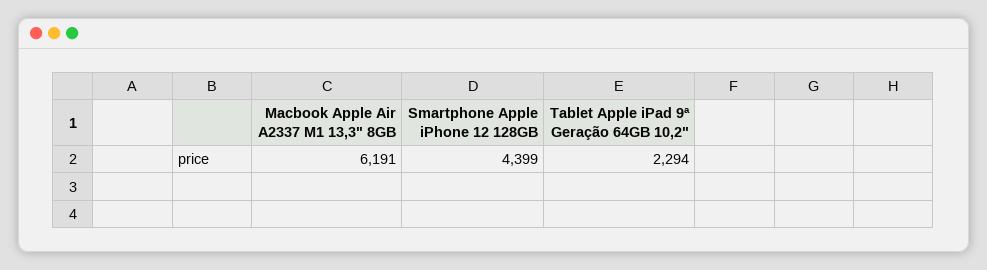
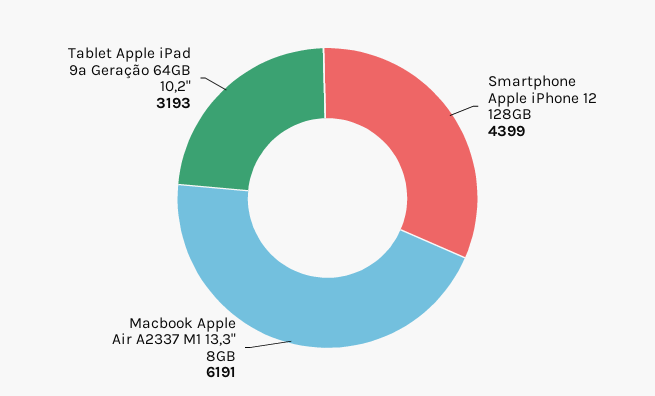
Tablet Apple iPad 9ª Geração 64GB 10,2": 2294 -> 3193

